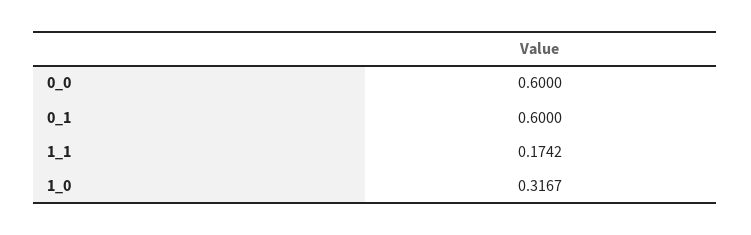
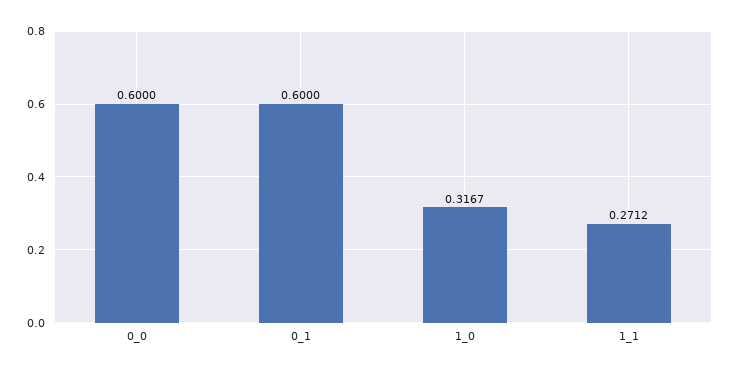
1_1: 0.1742 -> 0.2712

